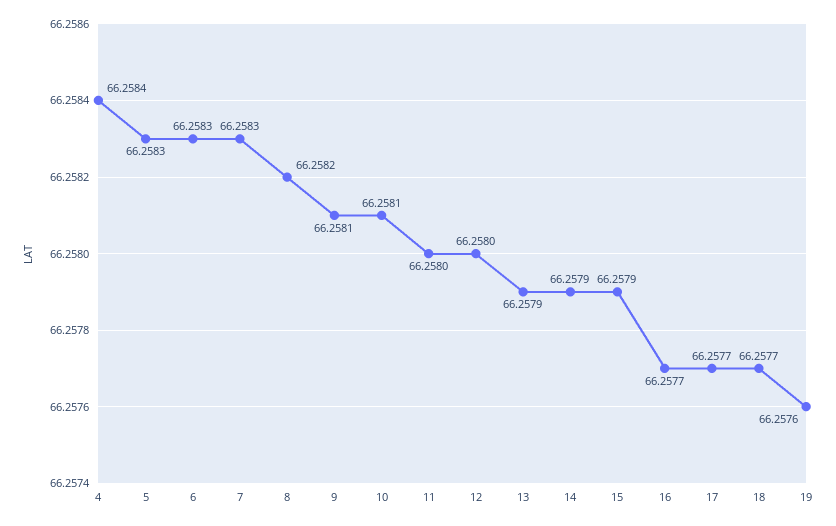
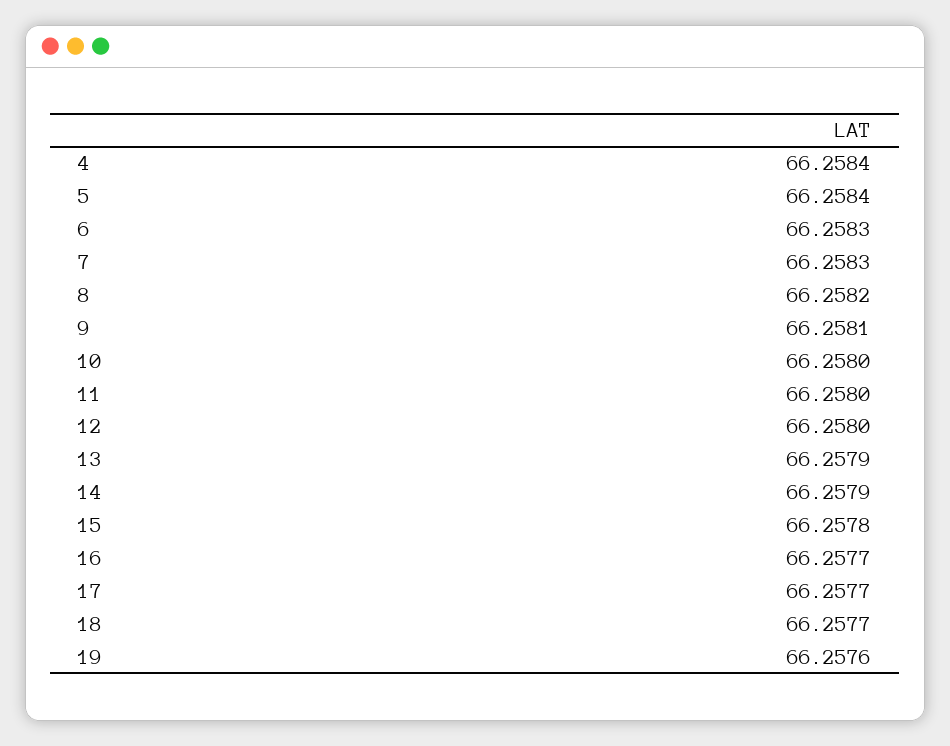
5: 66.2583 -> 66.2584
10: 66.2581 -> 66.258
15: 66.2579 -> 66.2578

